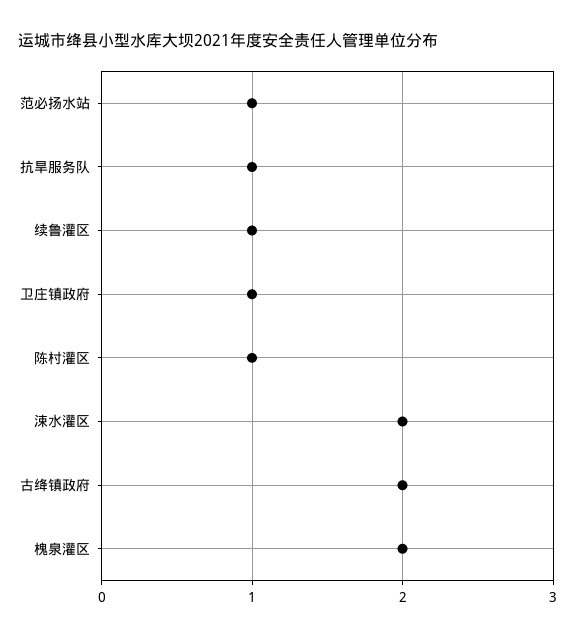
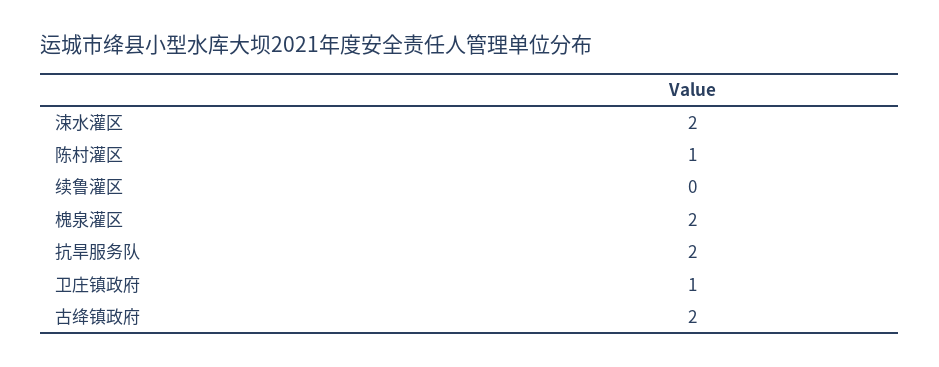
范必扬水站: 1 -> none
抗旱服务队: 1 -> 2
续鲁灌区: 1 -> 0

